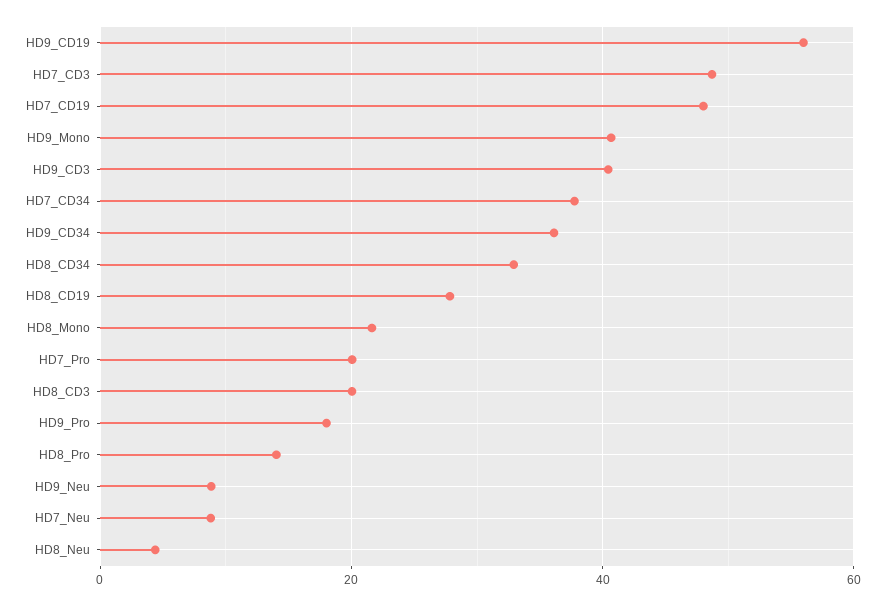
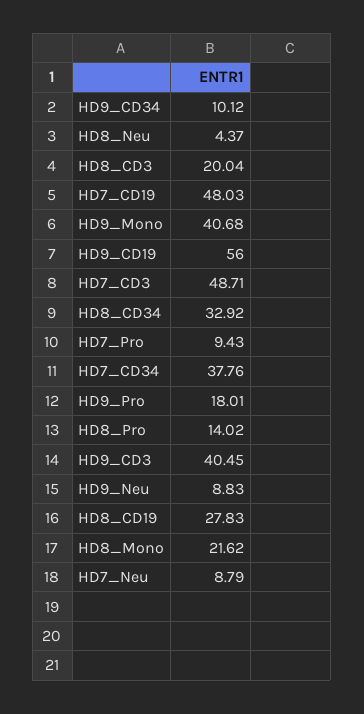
HD9_CD34: 36 -> 10.12
HD7_Pro: 20 -> 9.43

